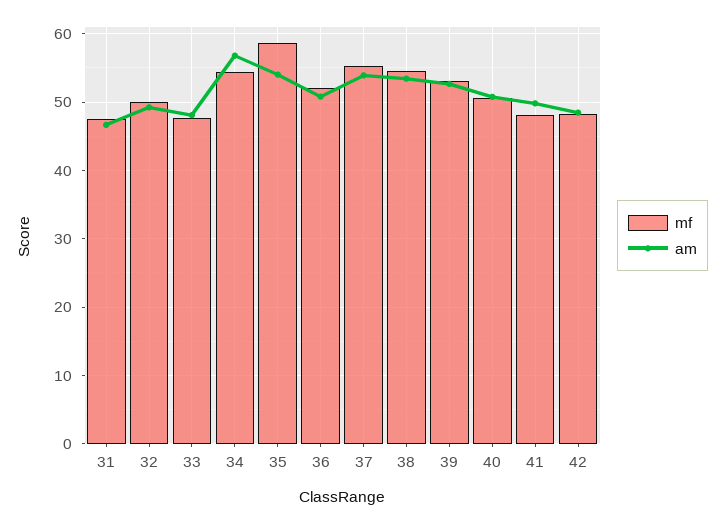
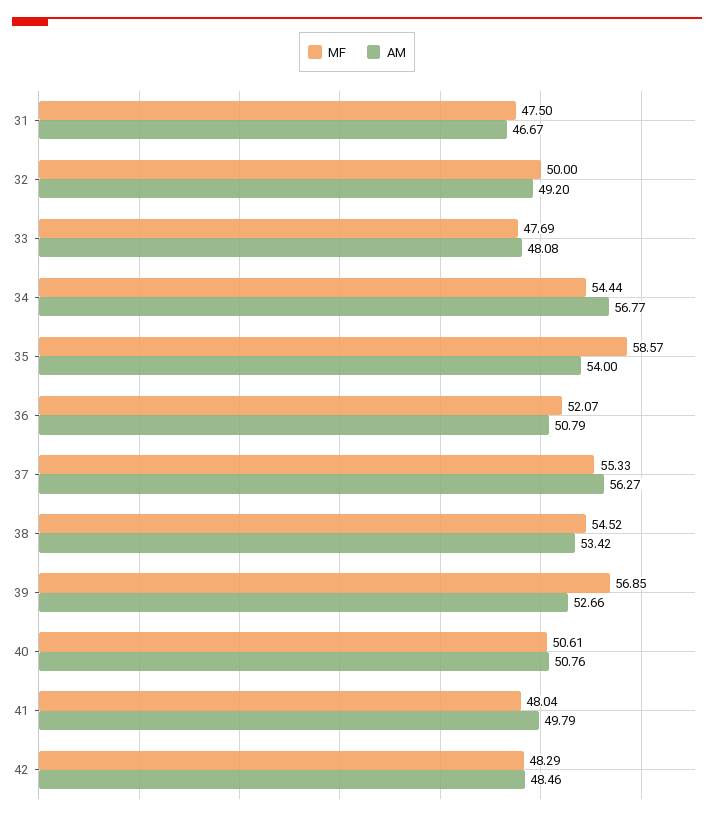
am, 37: 54 -> 56.27
mf, 39: 53 -> 56.85

